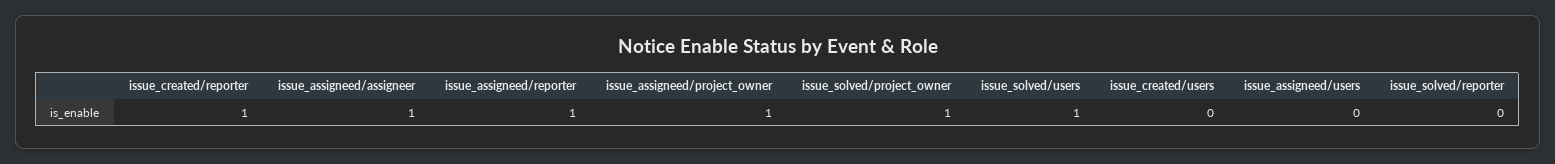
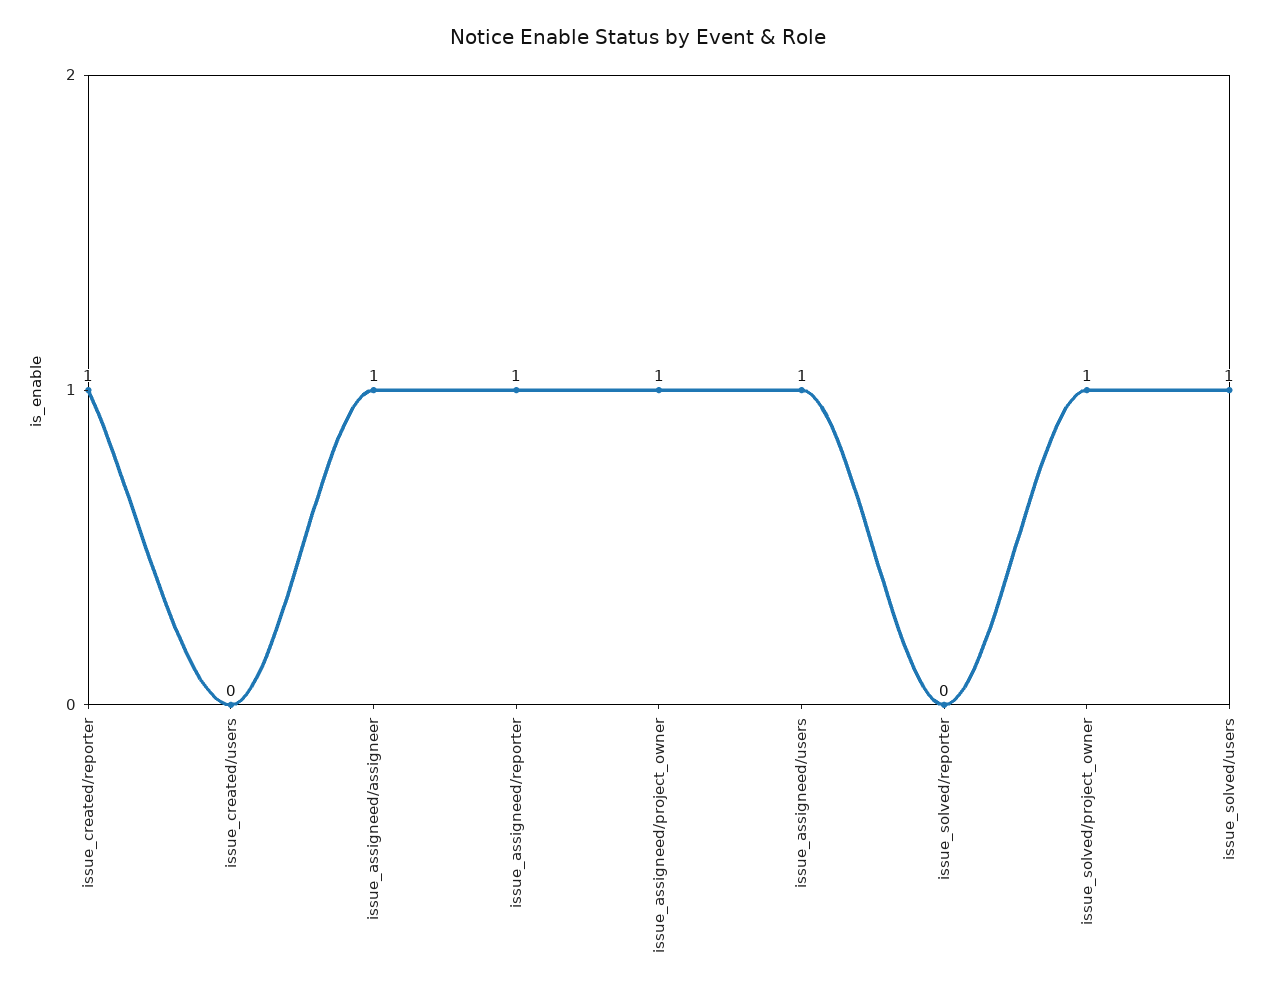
issue_assigneed/users: 0 -> 1

